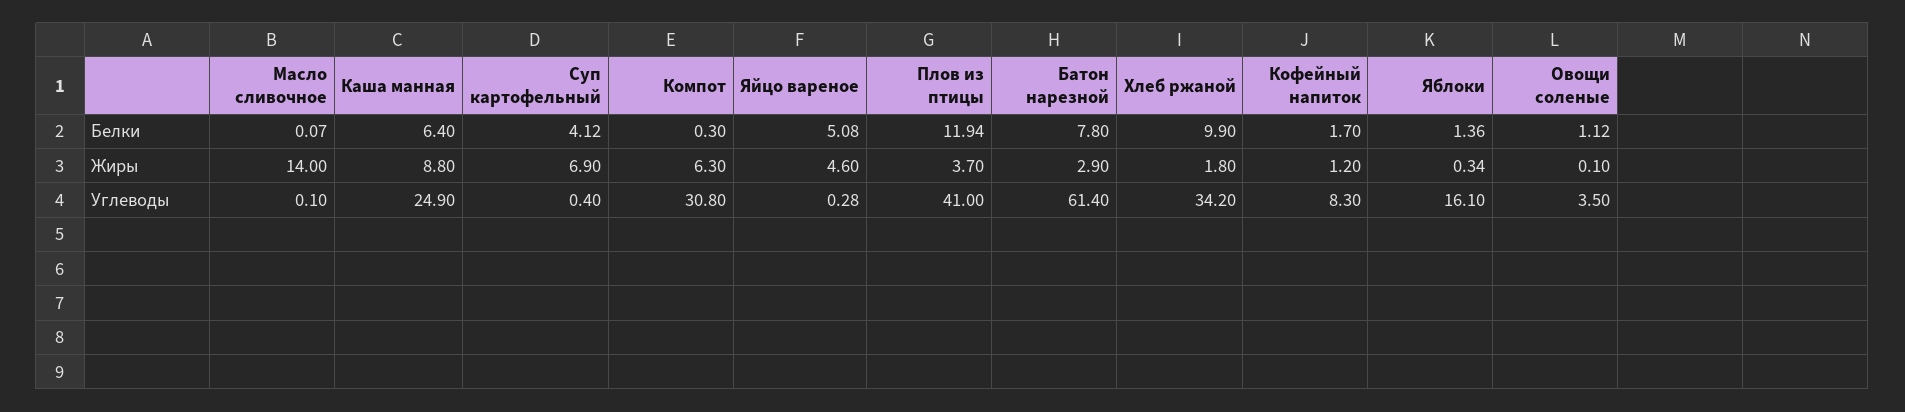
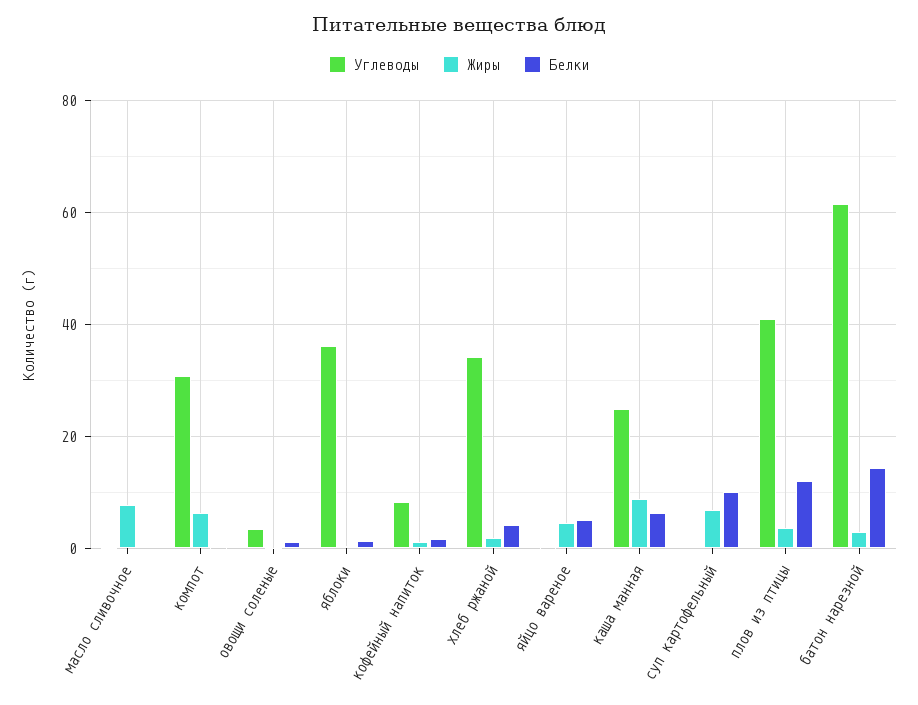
Белки, Суп картофельный: 4.12 -> 10
Белки, Батон нарезной: 7.8 -> 14
Белки, Хлеб ржаной: 9.9 -> 4
Жиры, Масло сливочное: 14 -> 8
Углеводы, Яблоки: 16.1 -> 36

